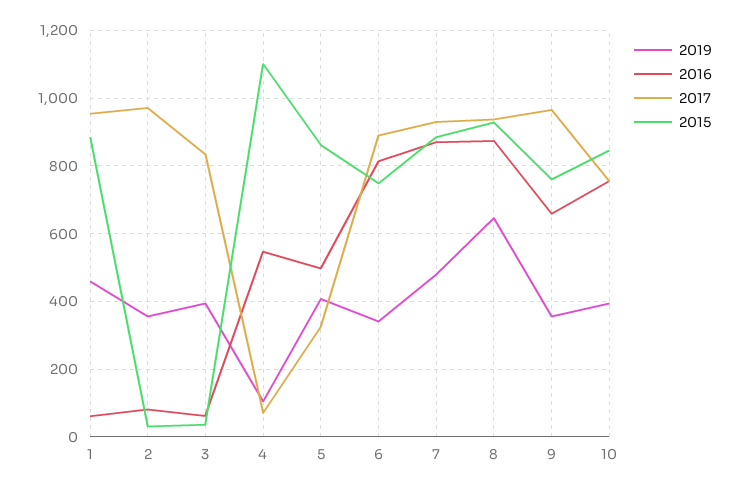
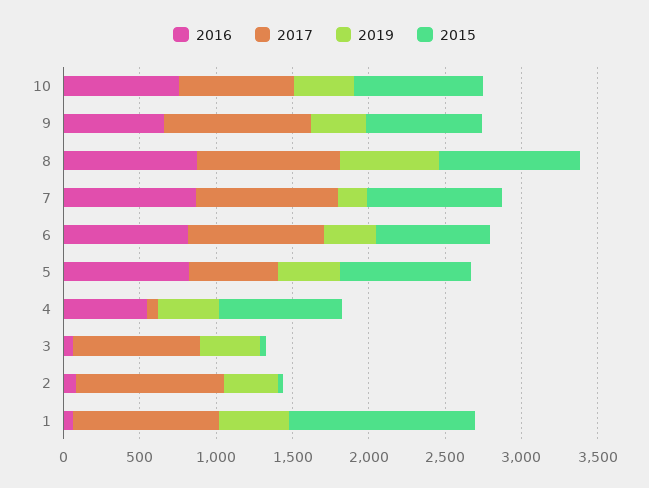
2015, 1: 880 -> 1200
2019, 4: 100 -> 400
2015, 4: 1100 -> 800
2016, 5: 500 -> 800
2017, 5: 320 -> 600
2019, 7: 480 -> 200

